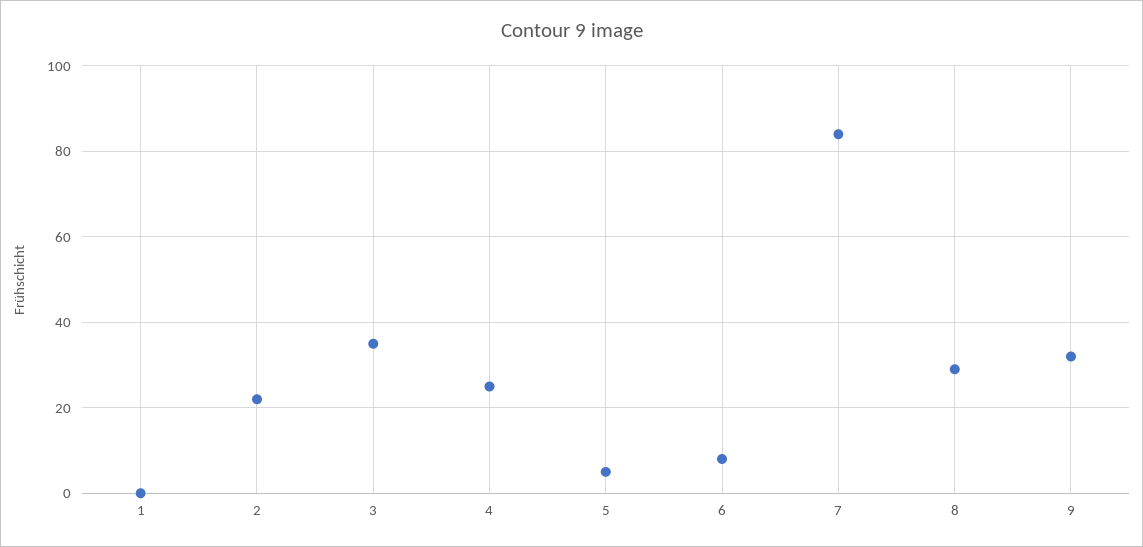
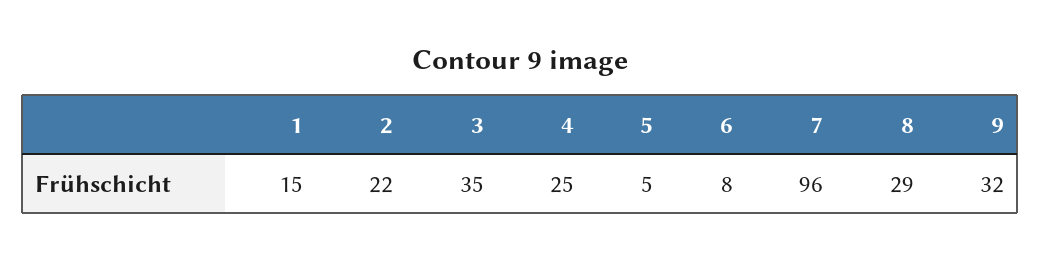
1: 0 -> 15
7: 85 -> 96

